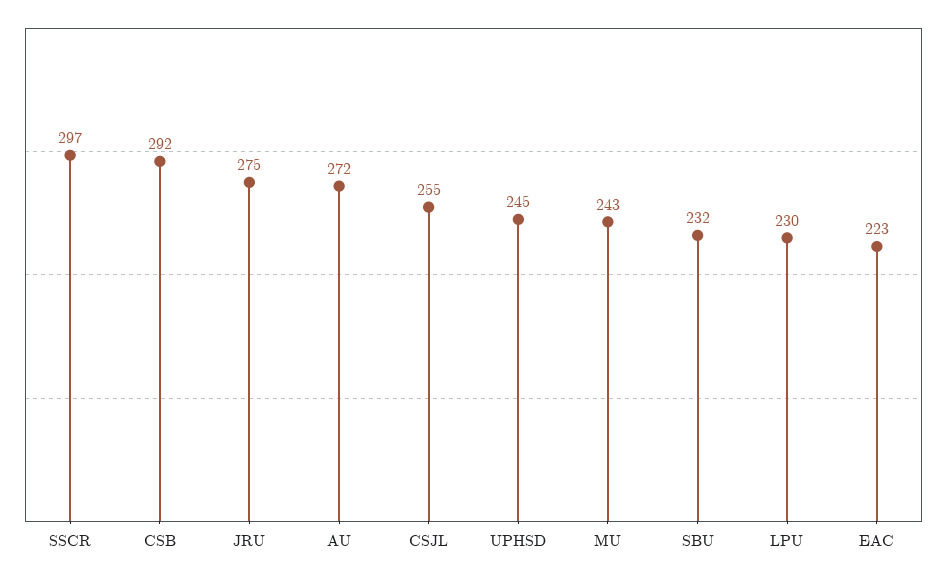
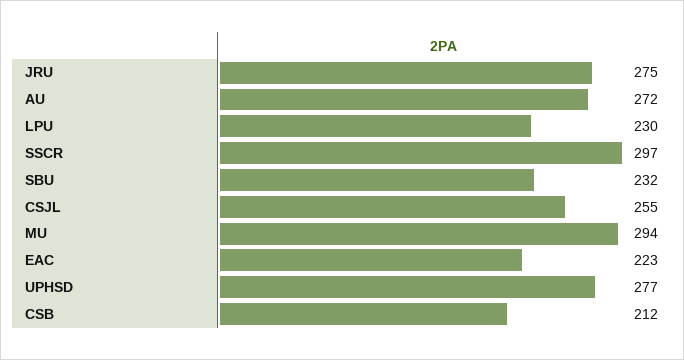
CSB: 292 -> 212
UPHSD: 245 -> 277
MU: 243 -> 294

